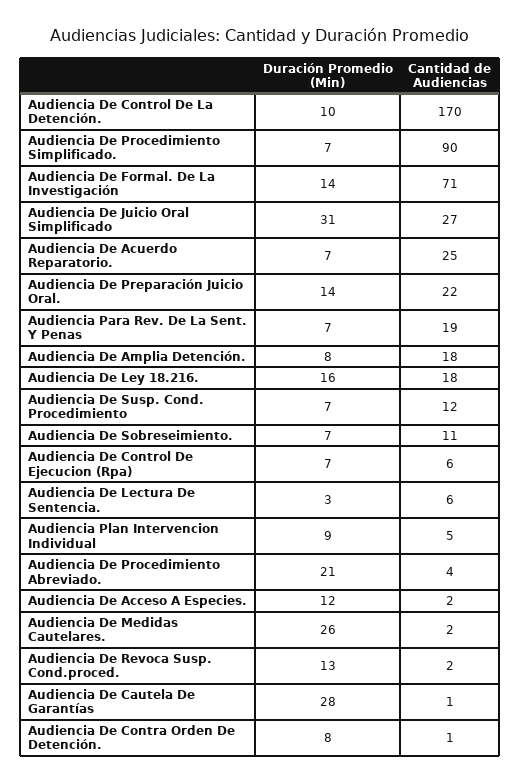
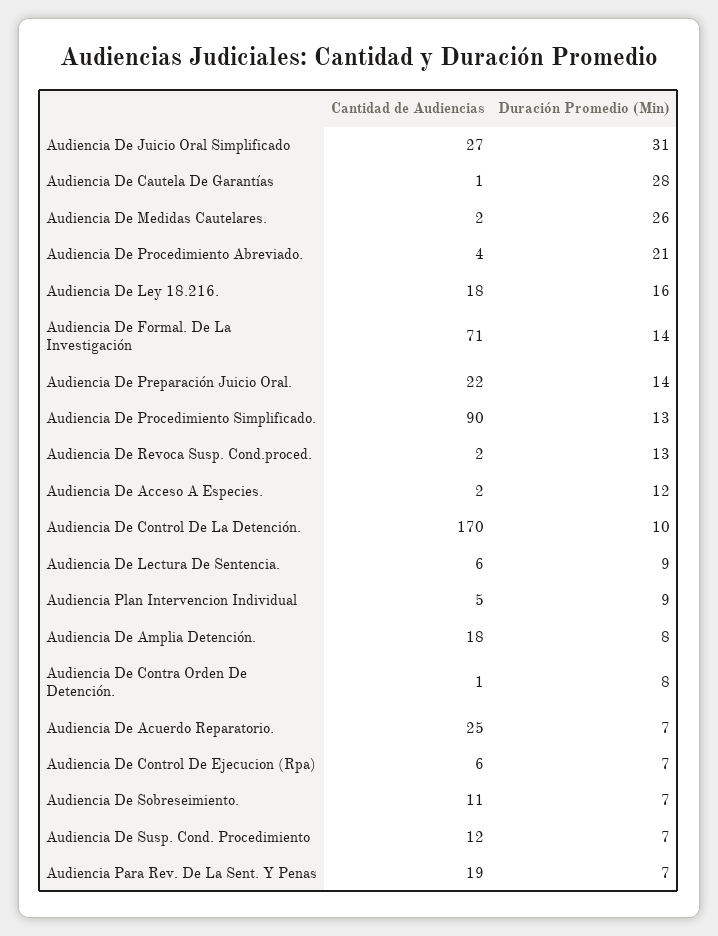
Duración Promedio (Min), Audiencia De Procedimiento Simplificado.: 7 -> 13
Duración Promedio (Min), Audiencia De Lectura De Sentencia.: 3 -> 9

